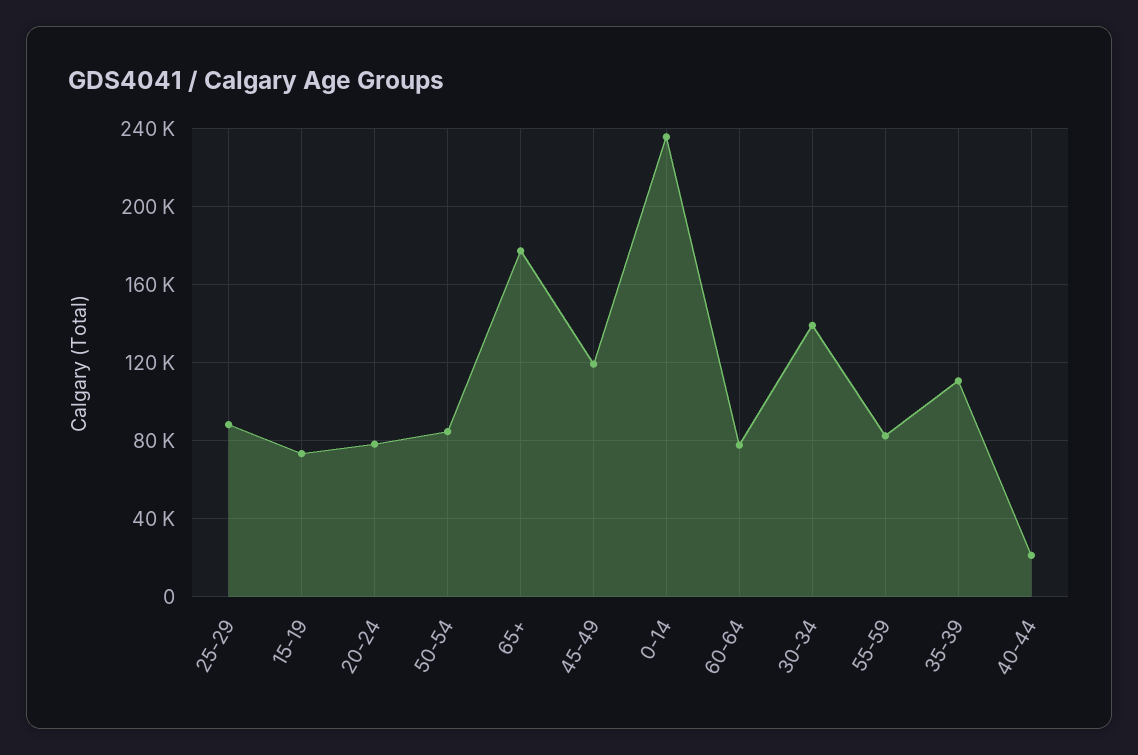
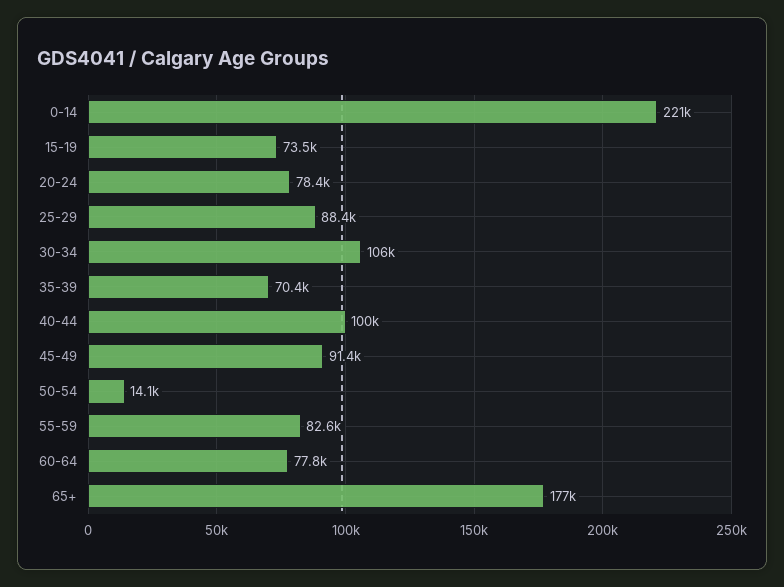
50-54: 85000 -> 14100
45-49: 120000 -> 91400
0-14: 235000 -> 221000
30-34: 140000 -> 106000
35-39: 110000 -> 70400
40-44: 20000 -> 100000

